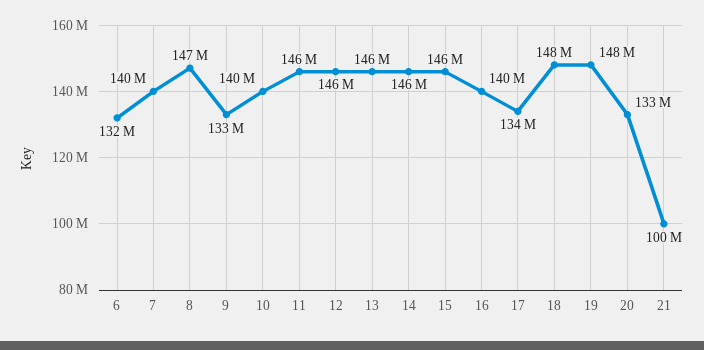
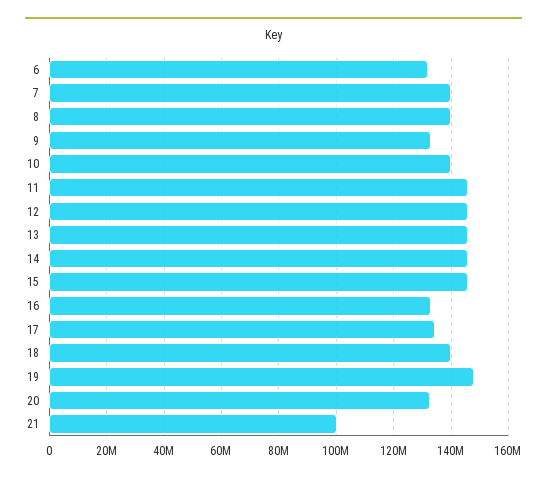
8: 147000000 -> 140000000
16: 140000000 -> 132500000
18: 148000000 -> 140000000

